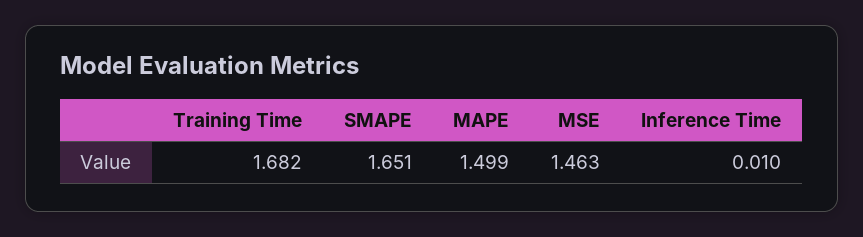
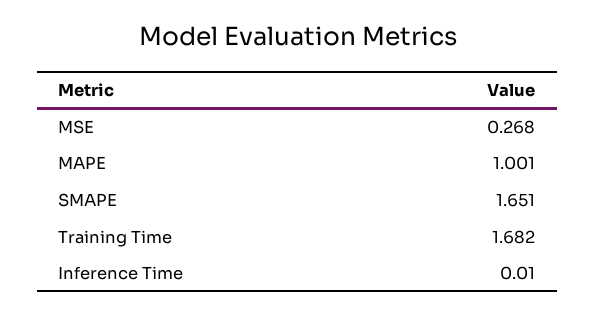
MAPE: 1.499 -> 1.001
MSE: 1.463 -> 0.268

